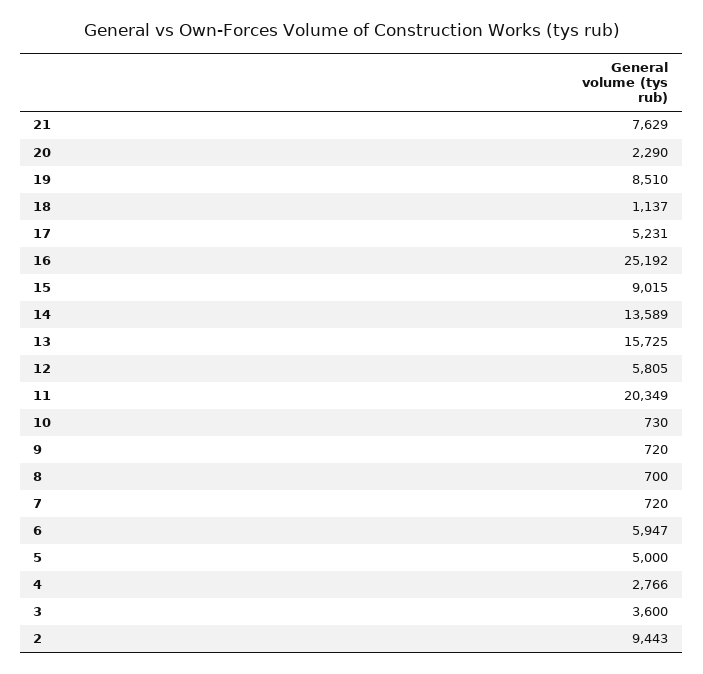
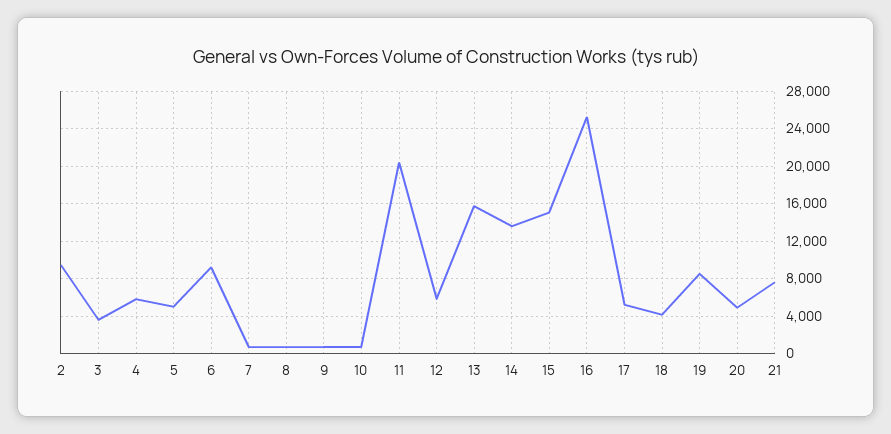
20: 2290 -> 5000
18: 1137 -> 4000
15: 9015 -> 15000
6: 5947 -> 9000
4: 2766 -> 6000

